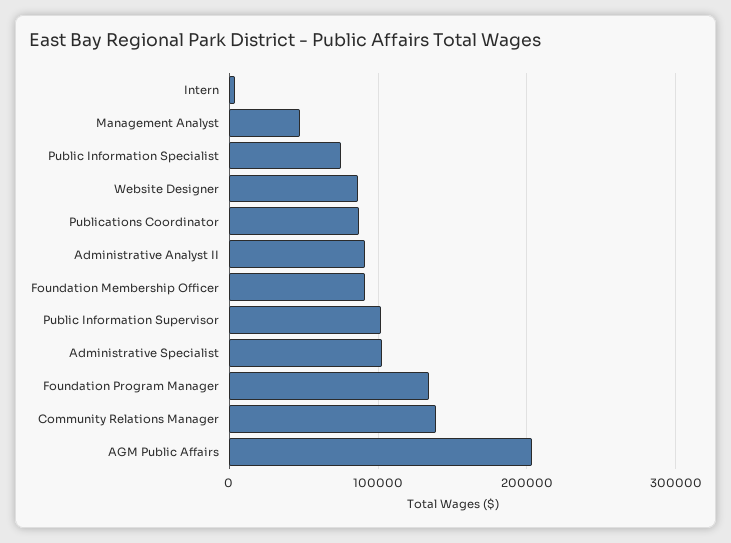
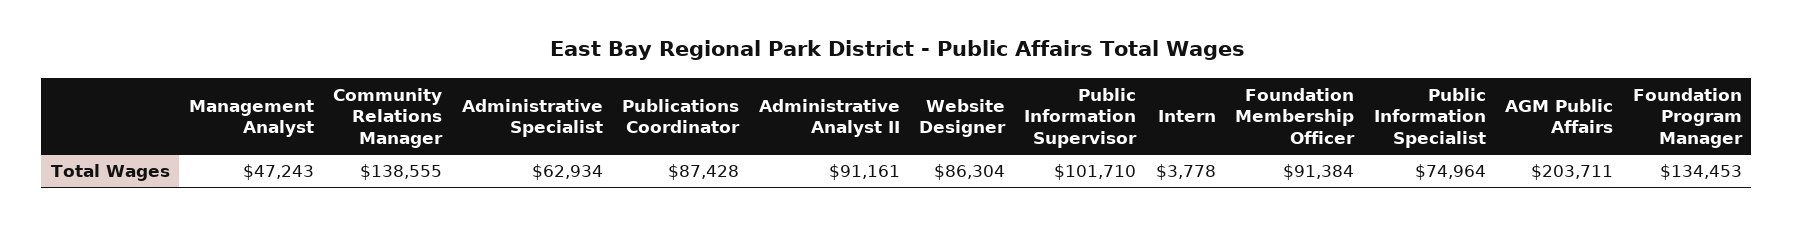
Administrative Specialist: 100000 -> 62934

